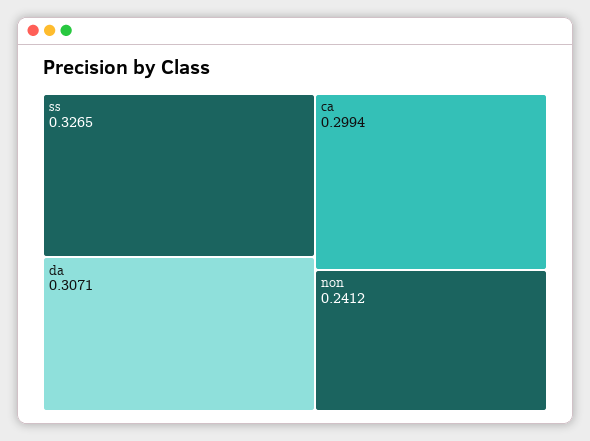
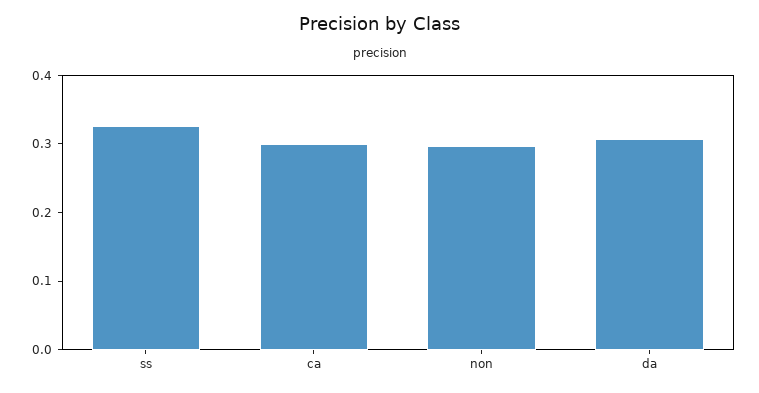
non: 0.2412 -> 0.3

